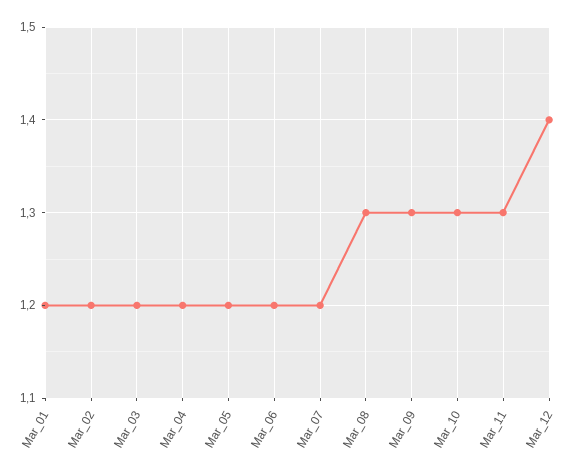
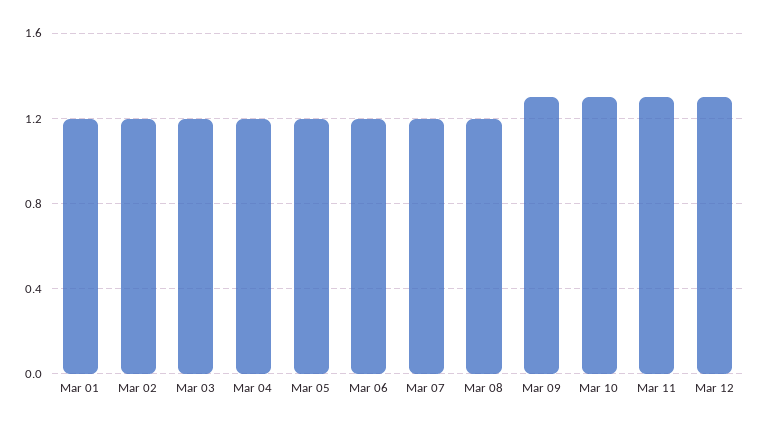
Mar_08: 1.3 -> 1.2
Mar_12: 1.4 -> 1.3

